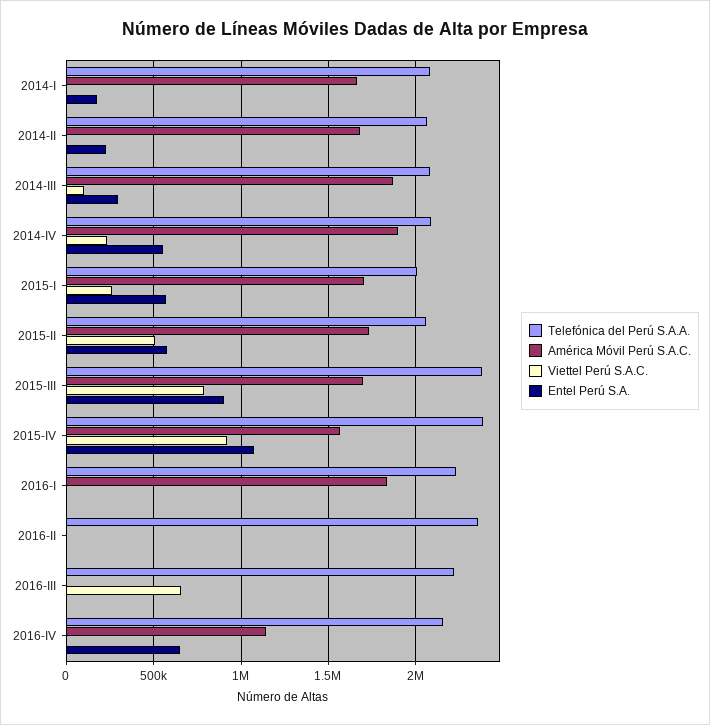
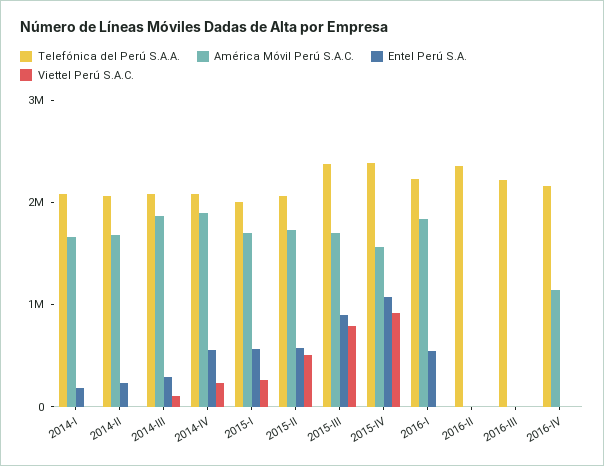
Entel Perú S.A., 2016-I: 0 -> 600000
Viettel Perú S.A.C., 2016-III: 650000 -> 0
Entel Perú S.A., 2016-IV: 650000 -> 0

